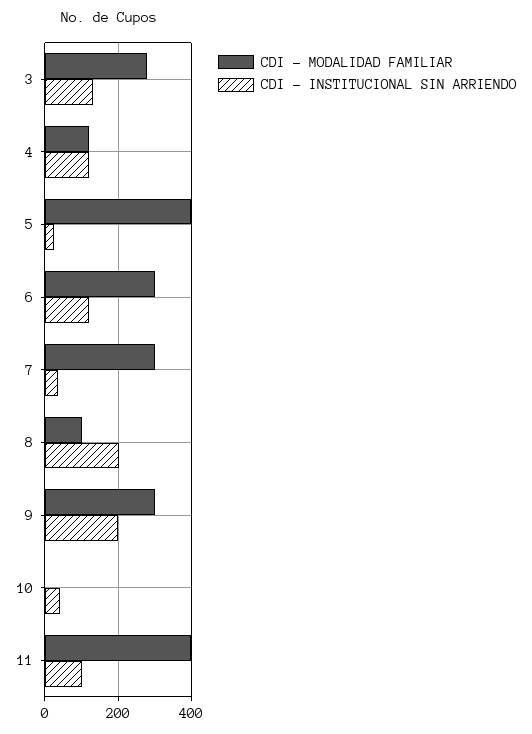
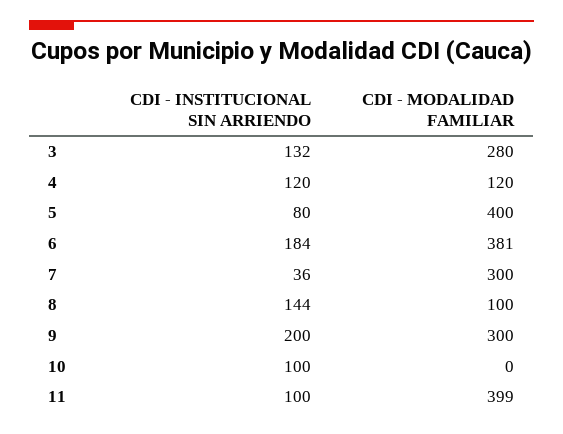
CDI - INSTITUCIONAL SIN ARRIENDO, 5: 20 -> 80
CDI - MODALIDAD FAMILIAR, 6: 300 -> 381
CDI - INSTITUCIONAL SIN ARRIENDO, 6: 120 -> 184
CDI - INSTITUCIONAL SIN ARRIENDO, 8: 200 -> 144
CDI - INSTITUCIONAL SIN ARRIENDO, 10: 40 -> 100

